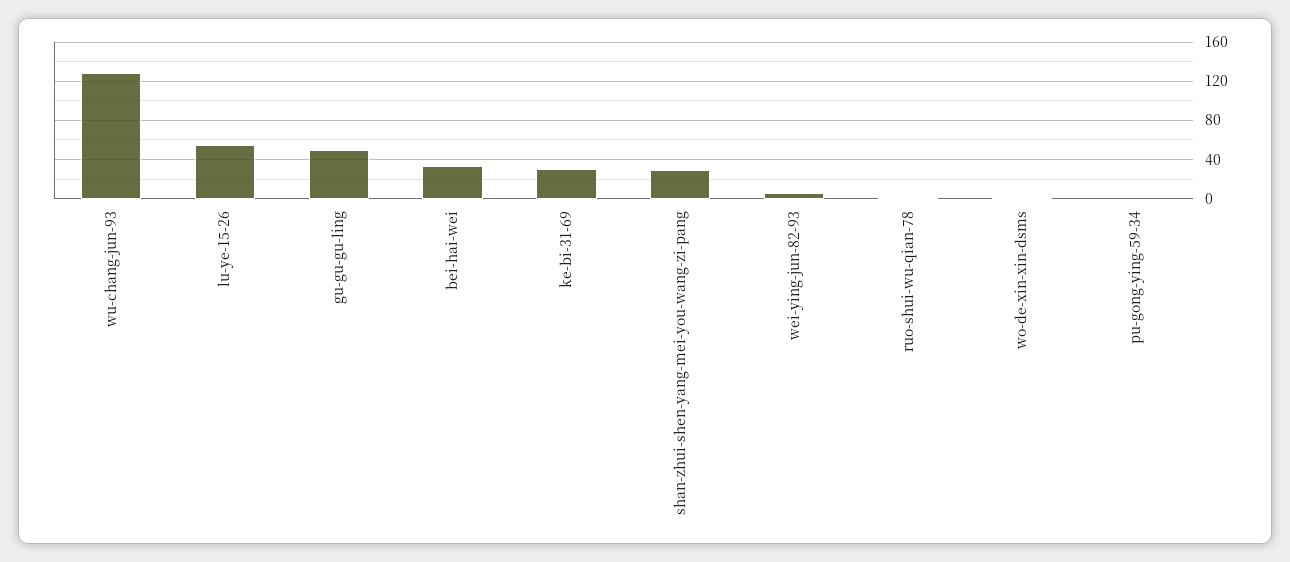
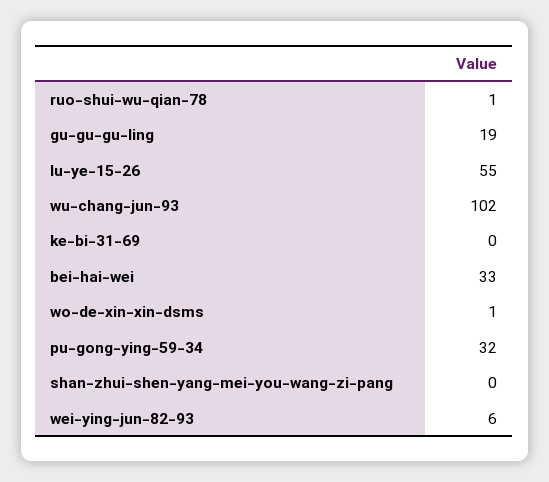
wu-chang-jun-93: 130 -> 102
gu-gu-gu-ling: 50 -> 19
ke-bi-31-69: 30 -> 0
shan-zhui-shen-yang-mei-you-wang-zi-pang: 30 -> 0
pu-gong-ying-59-34: 0 -> 32

